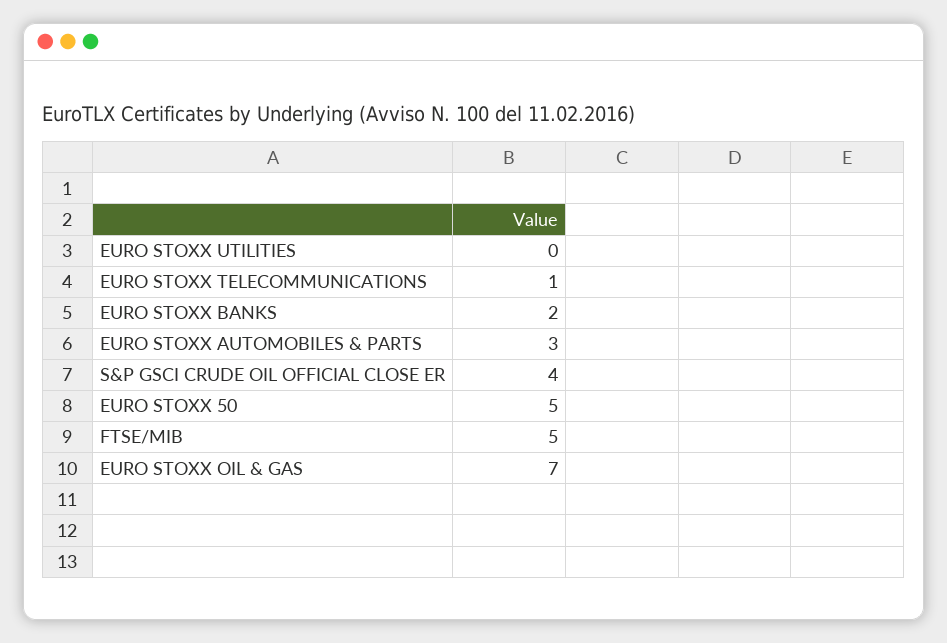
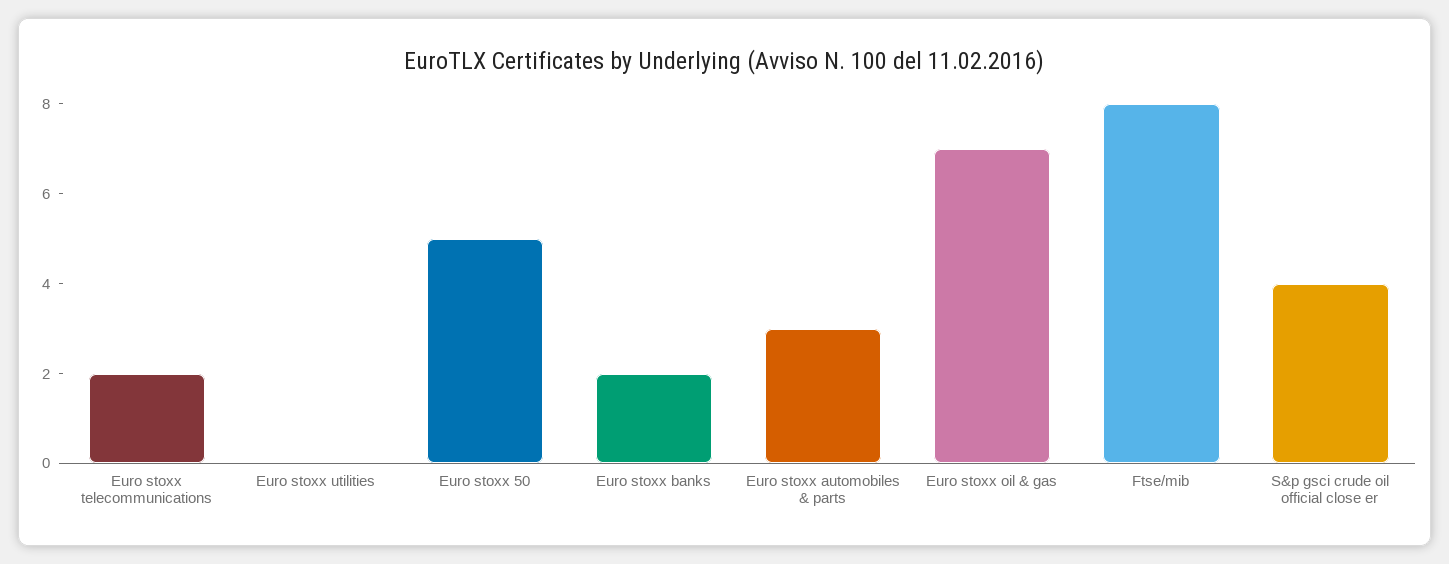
EURO STOXX TELECOMMUNICATIONS: 1 -> 2
FTSE/MIB: 5 -> 8

